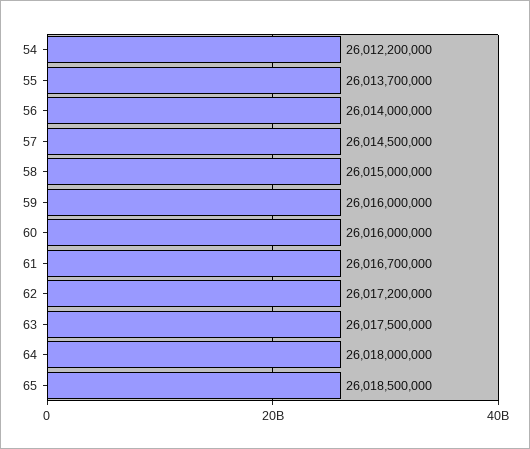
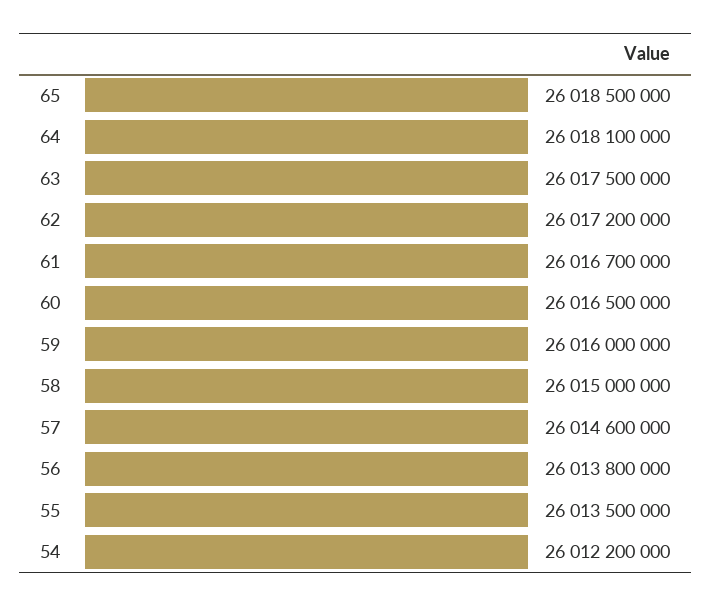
55: 26013700000 -> 26013500000
56: 26014000000 -> 26013800000
57: 26014500000 -> 26014600000
60: 26016000000 -> 26016500000
64: 26018000000 -> 26018100000

